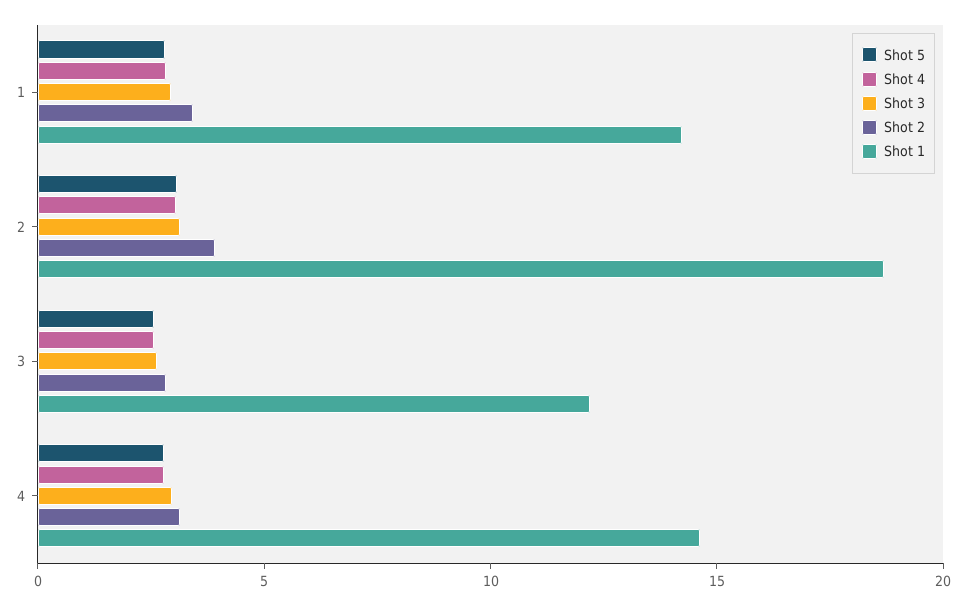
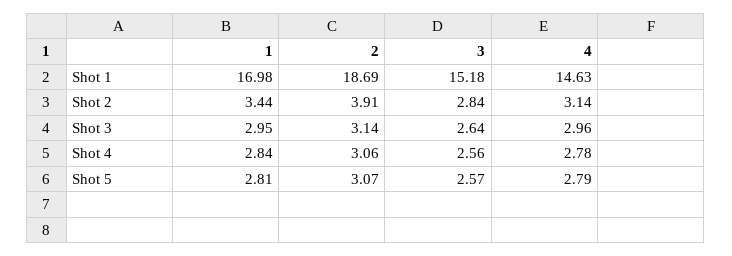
Shot 1, 1: 14 -> 16.98
Shot 1, 3: 12 -> 15.18

